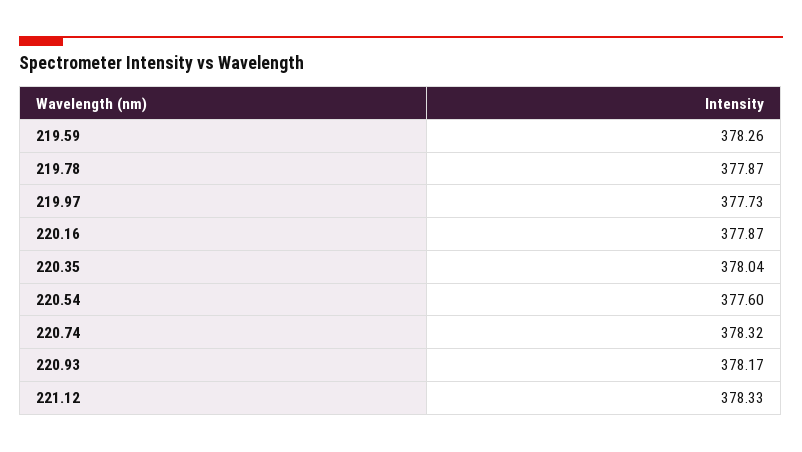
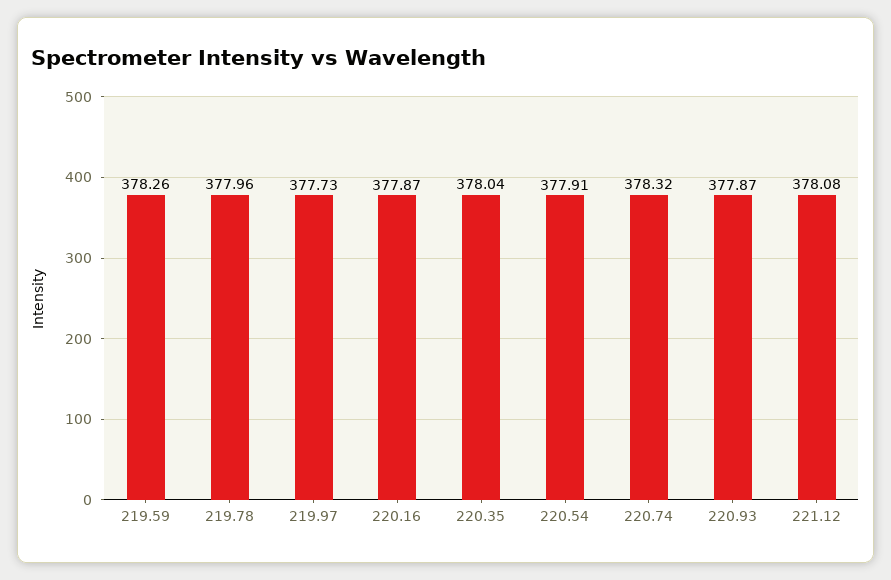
219.78: 377.87 -> 377.96
220.54: 377.6 -> 377.91
220.93: 378.17 -> 377.87
221.12: 378.33 -> 378.08

